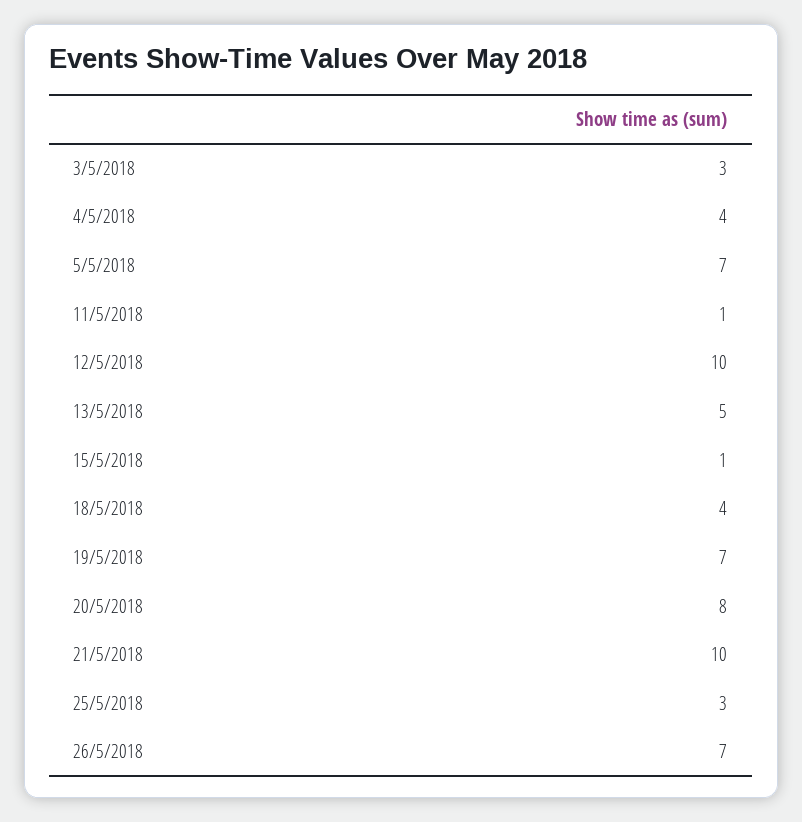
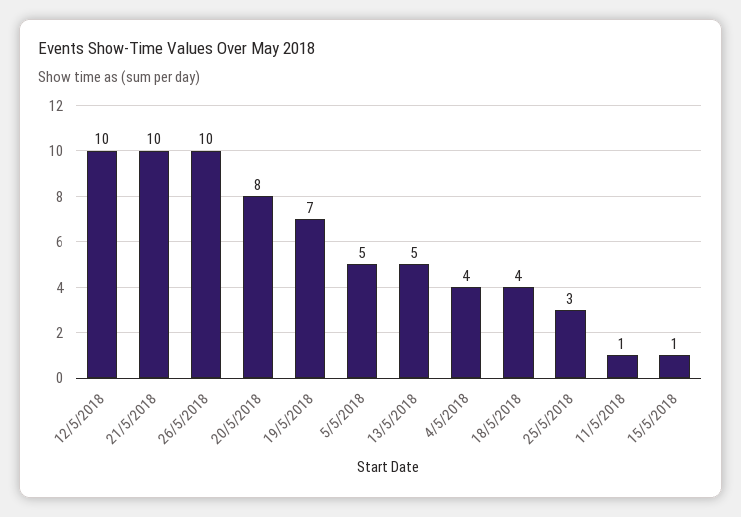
3/5/2018: 3 -> none
5/5/2018: 7 -> 5
26/5/2018: 7 -> 10

